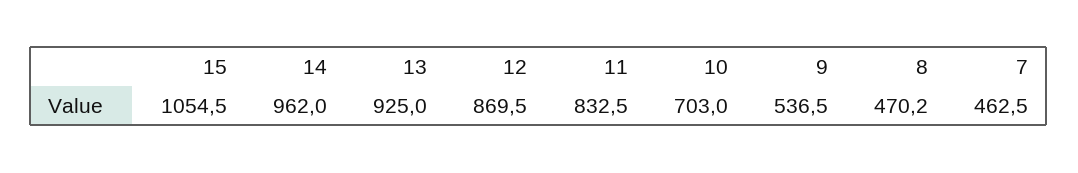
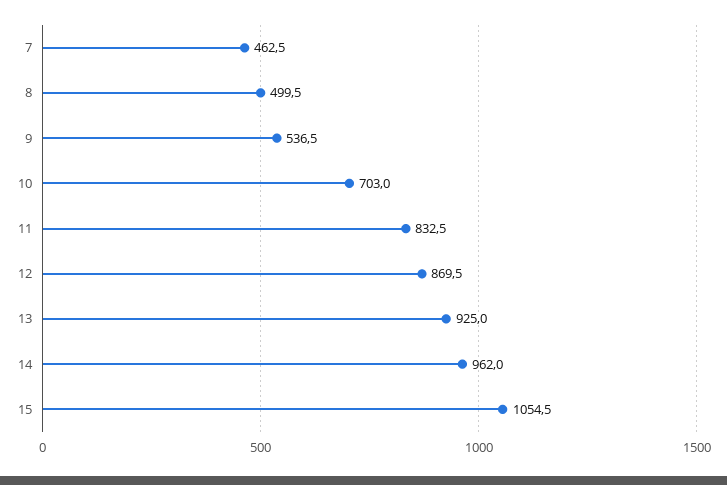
8: 470.2 -> 499.5

